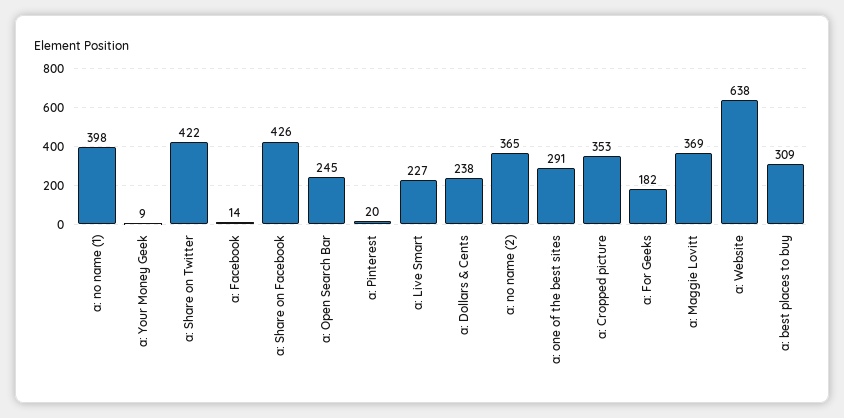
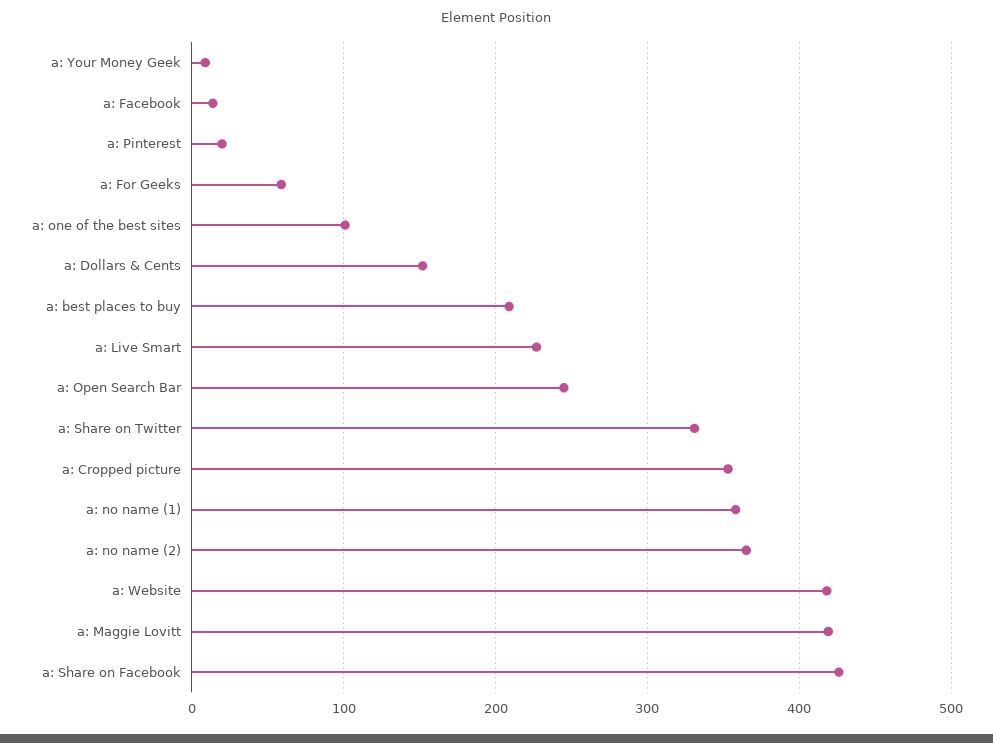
a: no name (1): 398 -> 360
a: Share on Twitter: 422 -> 330
a: Dollars & Cents: 238 -> 150
a: one of the best sites: 291 -> 100
a: For Geeks: 182 -> 60
a: Maggie Lovitt: 369 -> 420
a: Website: 638 -> 420
a: best places to buy: 309 -> 210

